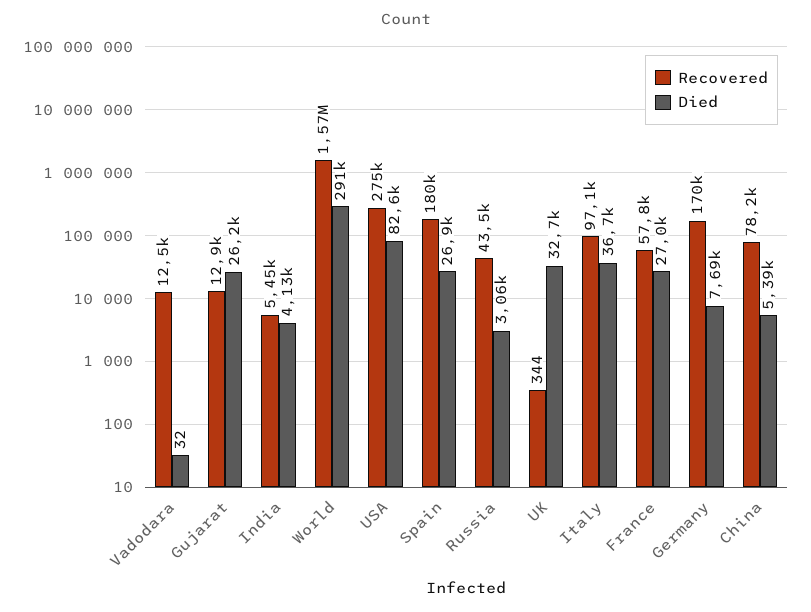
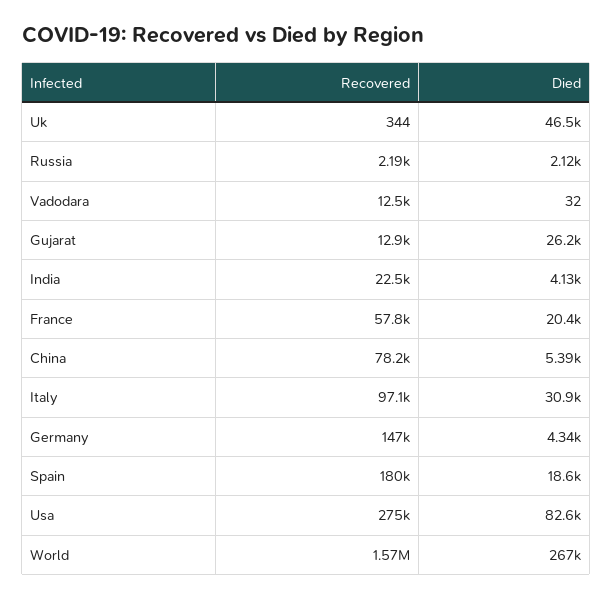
Recovered, India: 5450 -> 22500
Died, World: 291000 -> 267000
Died, Spain: 26900 -> 18600
Recovered, Russia: 43500 -> 2190
Died, Russia: 3060 -> 2120
Died, UK: 32700 -> 46500
Died, Italy: 36700 -> 30900
Died, France: 27000 -> 20400
Recovered, Germany: 170000 -> 147000
Died, Germany: 7690 -> 4340

